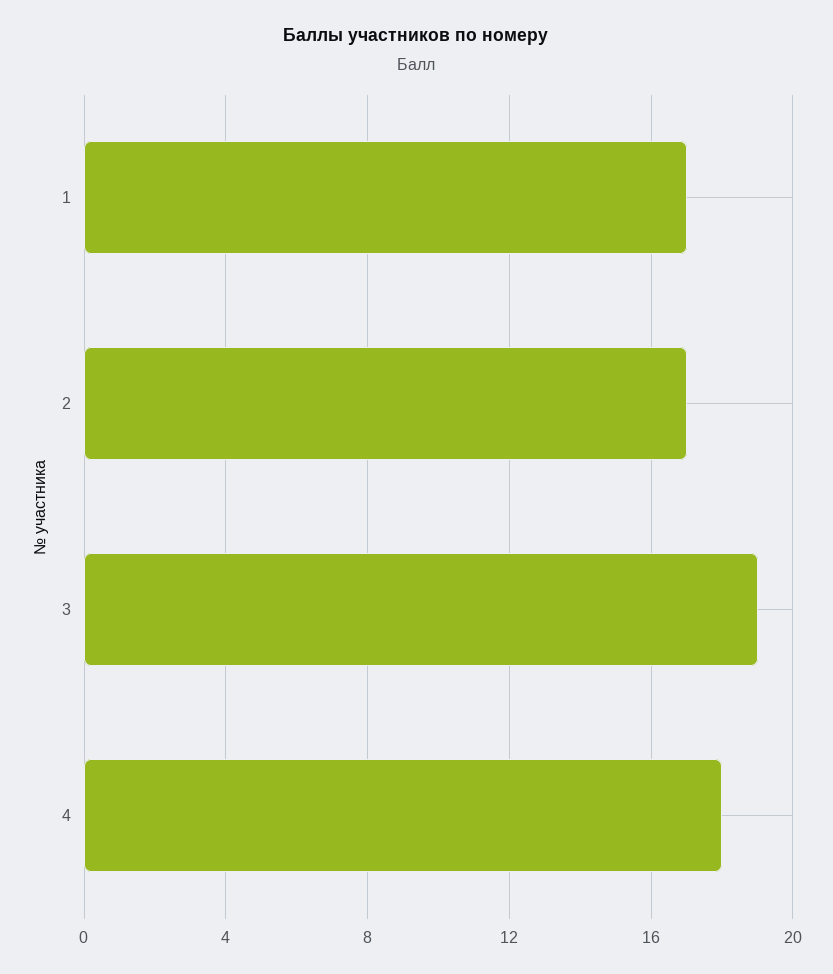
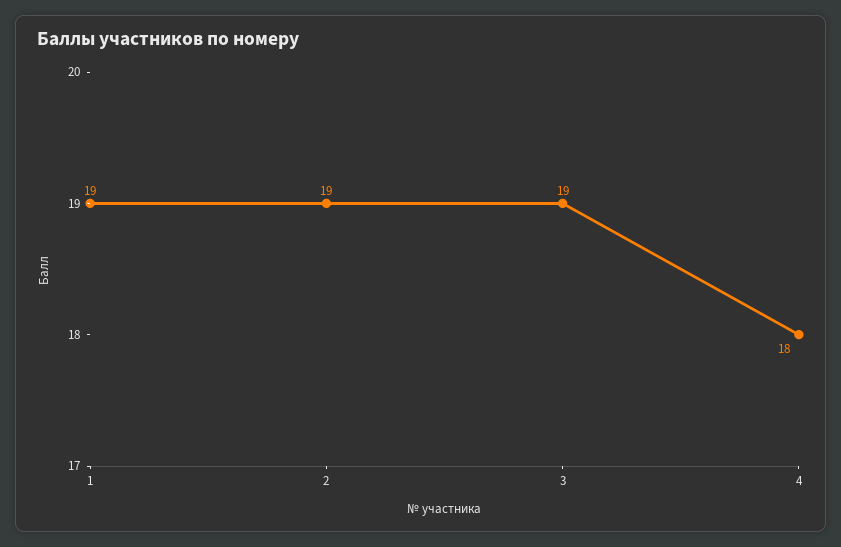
1: 17 -> 19
2: 17 -> 19

